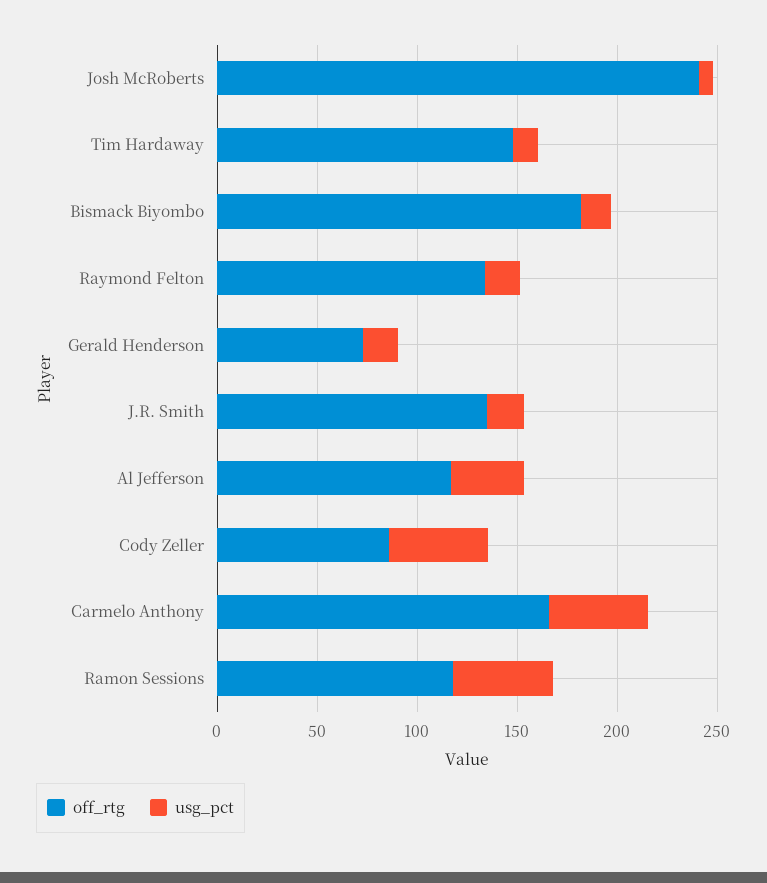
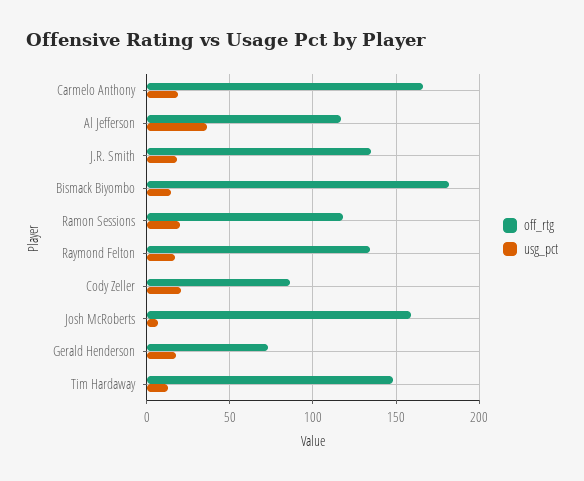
off_rtg, Josh McRoberts: 240 -> 160
usg_pct, Cody Zeller: 50 -> 20
usg_pct, Carmelo Anthony: 50 -> 20
usg_pct, Ramon Sessions: 50 -> 20

